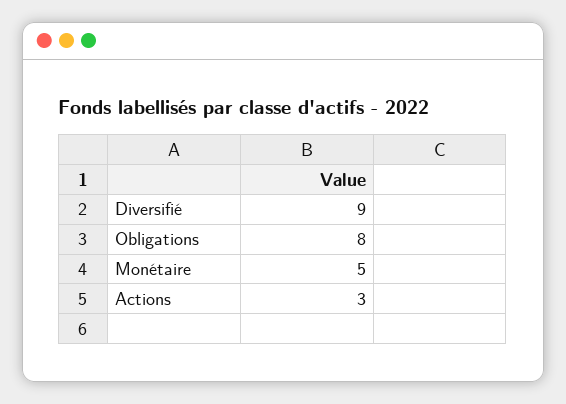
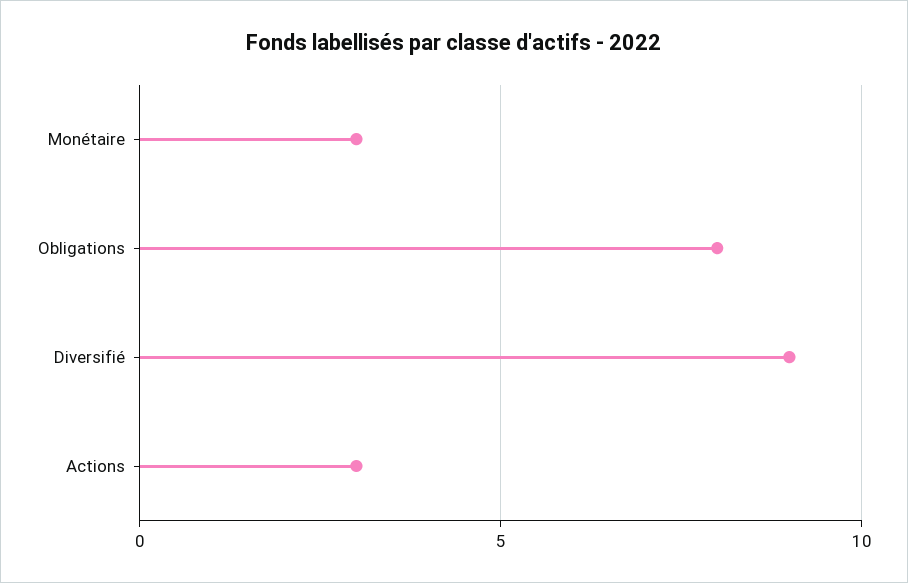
Monétaire: 5 -> 3

